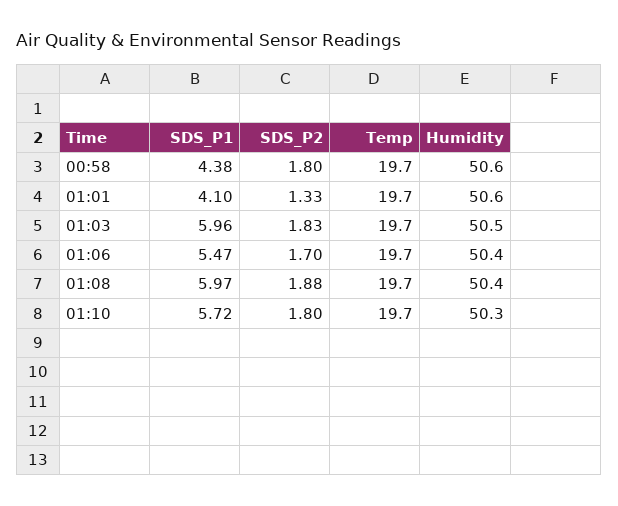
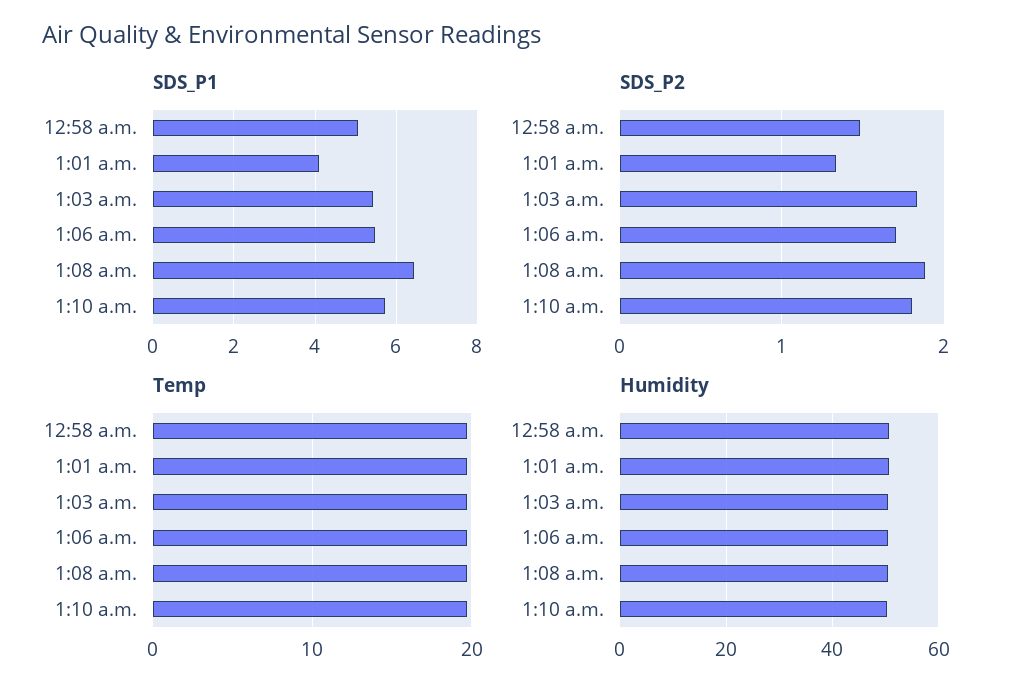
SDS_P1, 00:58: 4.38 -> 5
SDS_P2, 00:58: 1.8 -> 1.5
SDS_P1, 01:03: 5.96 -> 5.4
SDS_P1, 01:08: 5.97 -> 6.4

